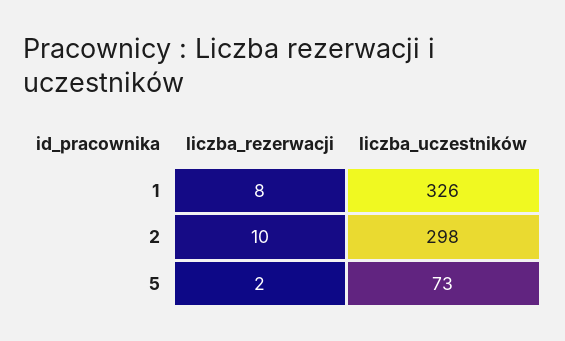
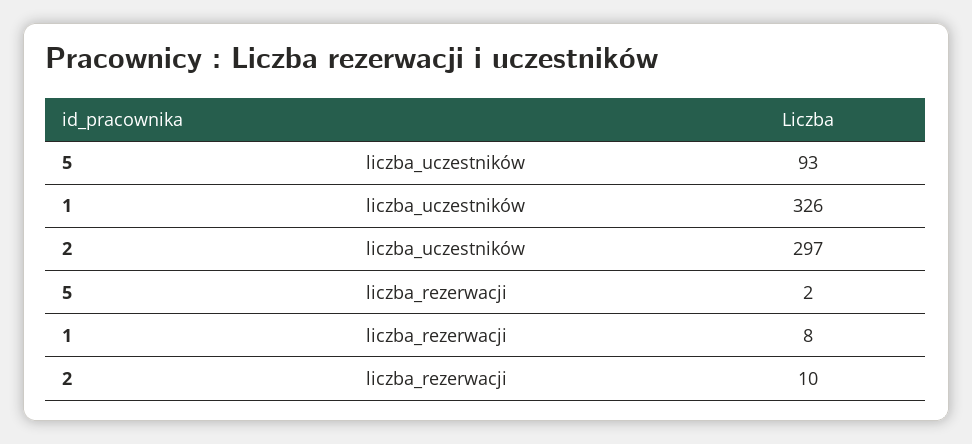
liczba_uczestników, 2: 298 -> 297
liczba_uczestników, 5: 73 -> 93

